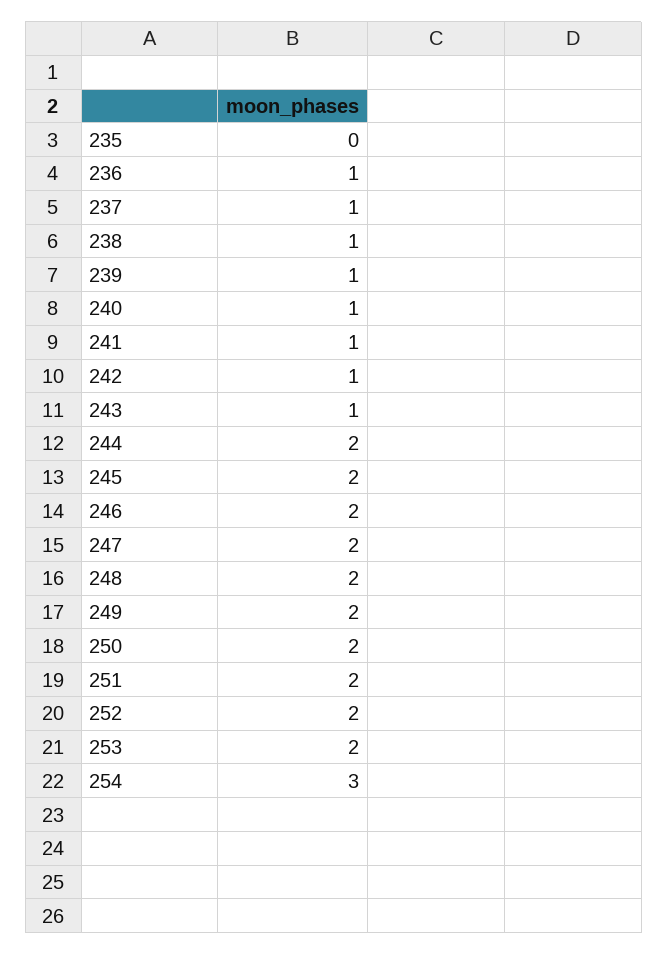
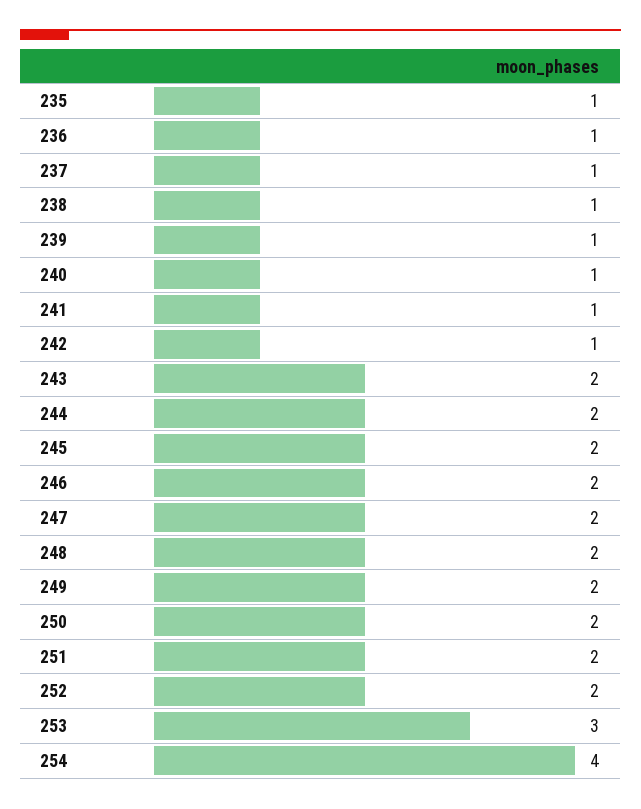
235: 0 -> 1
243: 1 -> 2
253: 2 -> 3
254: 3 -> 4

